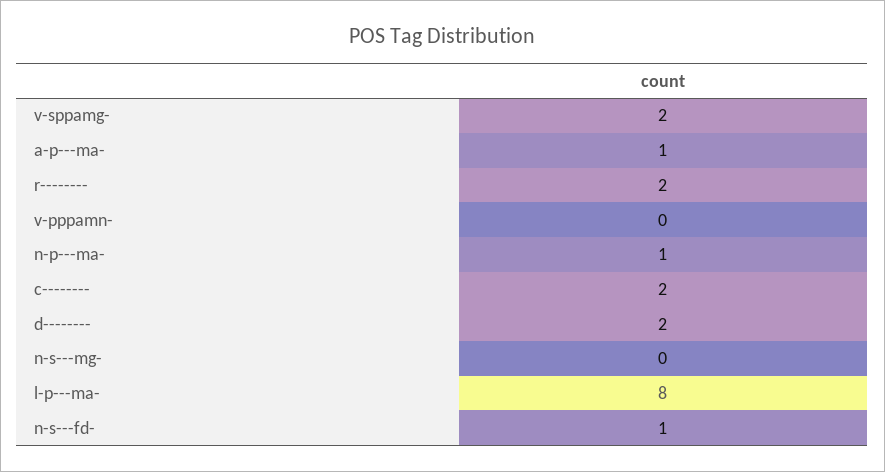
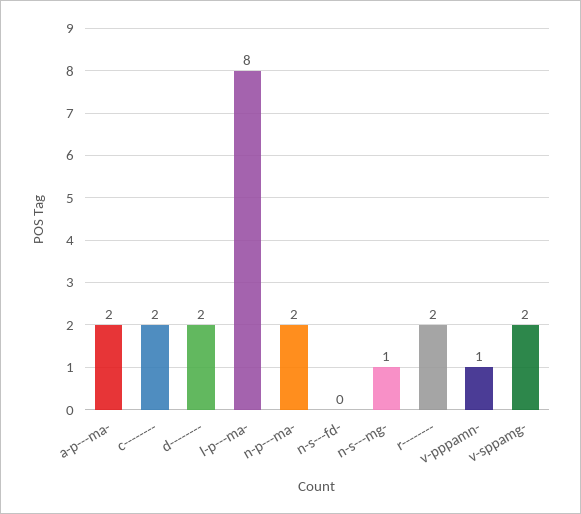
a-p---ma-: 1 -> 2
v-pppamn-: 0 -> 1
n-p---ma-: 1 -> 2
n-s---mg-: 0 -> 1
n-s---fd-: 1 -> 0

